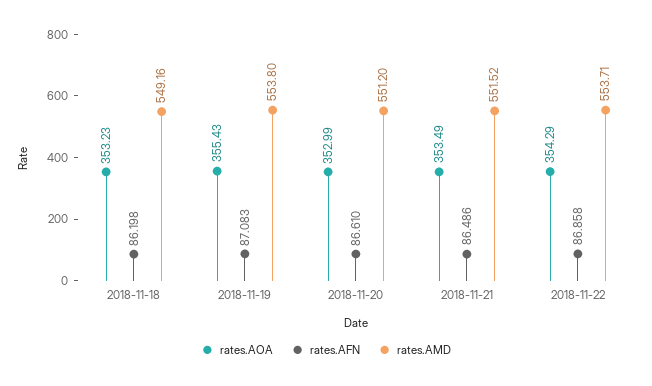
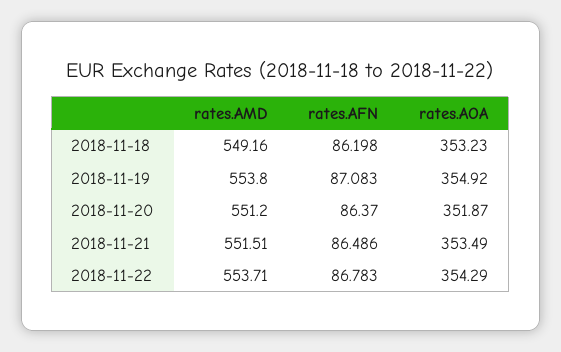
rates.AOA, 2018-11-19: 355.43 -> 354.92
rates.AOA, 2018-11-20: 352.99 -> 351.87
rates.AFN, 2018-11-20: 86.61 -> 86.37
rates.AMD, 2018-11-21: 551.52 -> 551.51
rates.AFN, 2018-11-22: 86.858 -> 86.783

